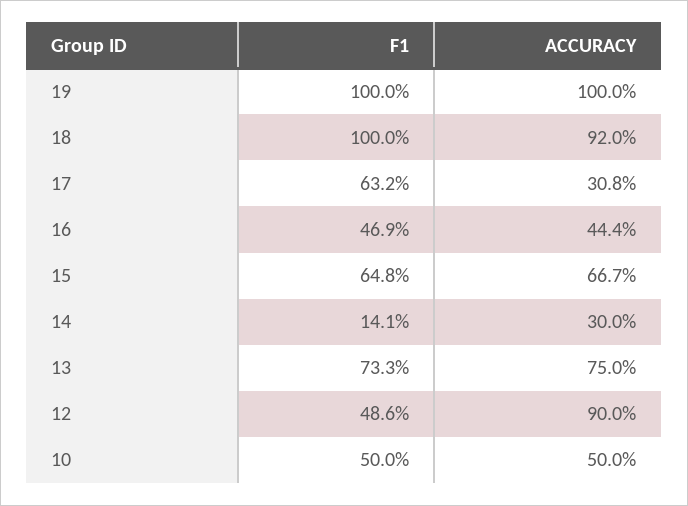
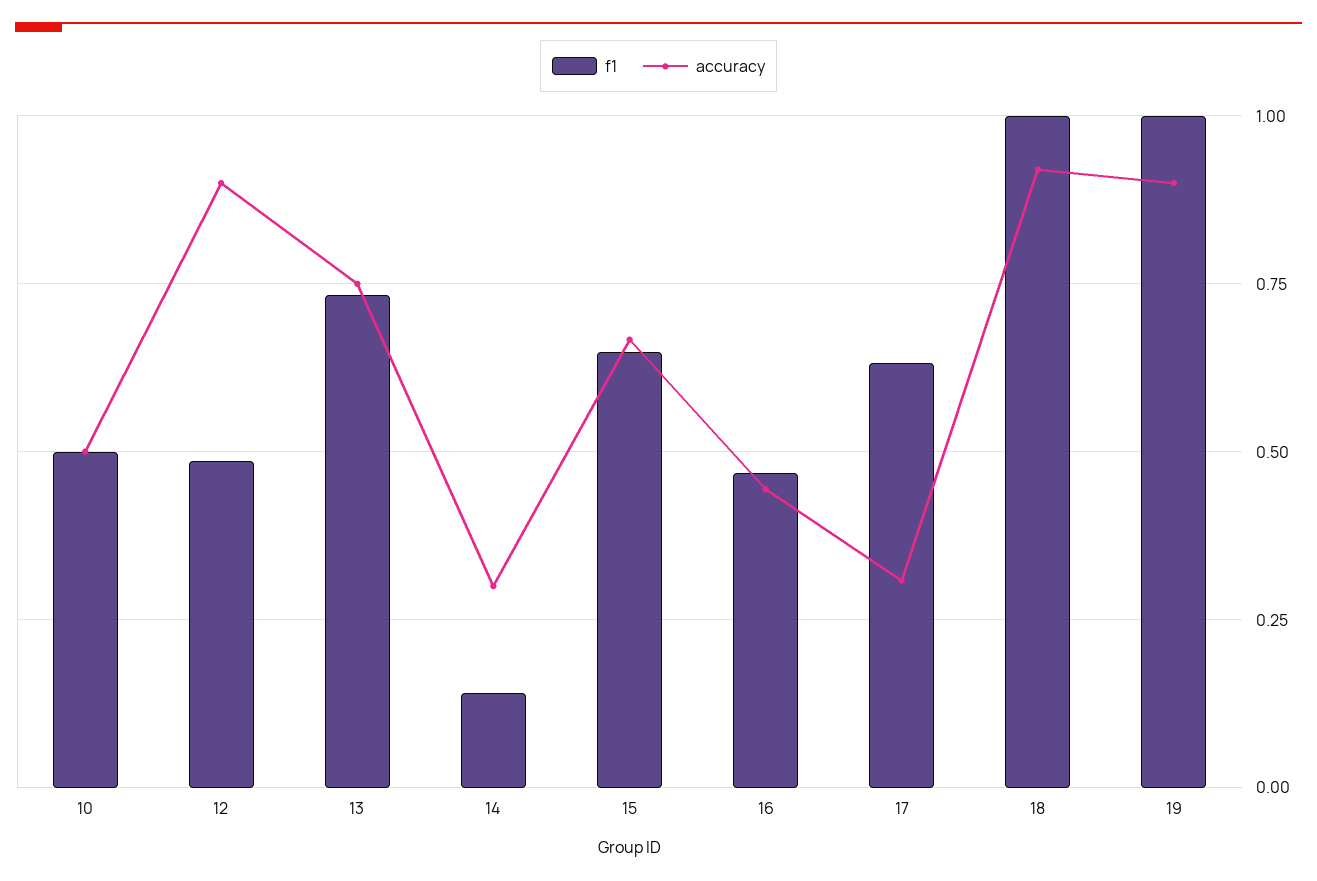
ACCURACY, 19: 1 -> 0.9

